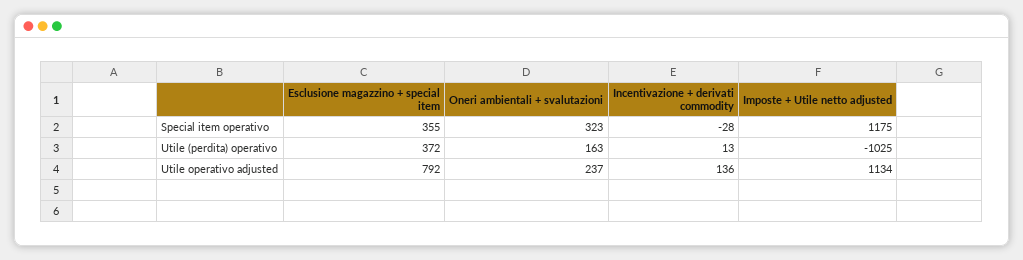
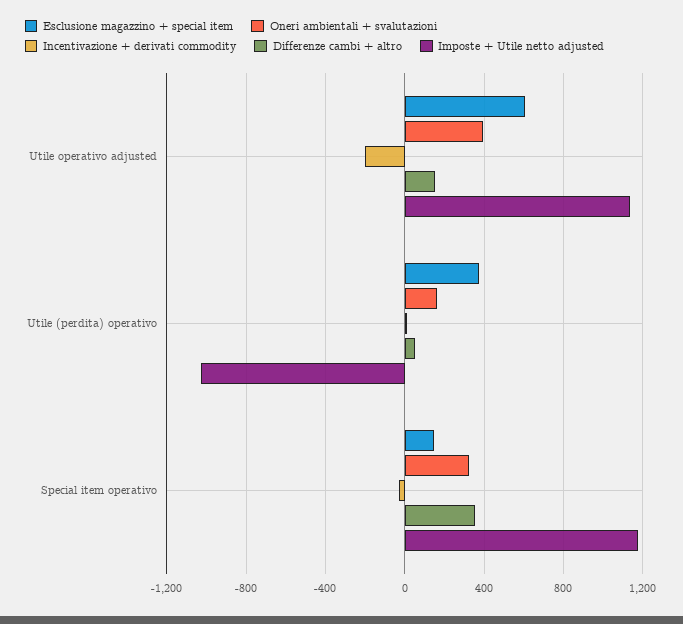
Esclusione magazzino + special item, Special item operativo: 355 -> 150
Esclusione magazzino + special item, Utile operativo adjusted: 792 -> 600
Oneri ambientali + svalutazioni, Utile operativo adjusted: 237 -> 400
Incentivazione + derivati commodity, Utile operativo adjusted: 136 -> -200
Differenze cambi + altro, Utile operativo adjusted: none -> 150
Differenze cambi + altro, Utile (perdita) operativo: none -> 50
Differenze cambi + altro, Special item operativo: none -> 350

